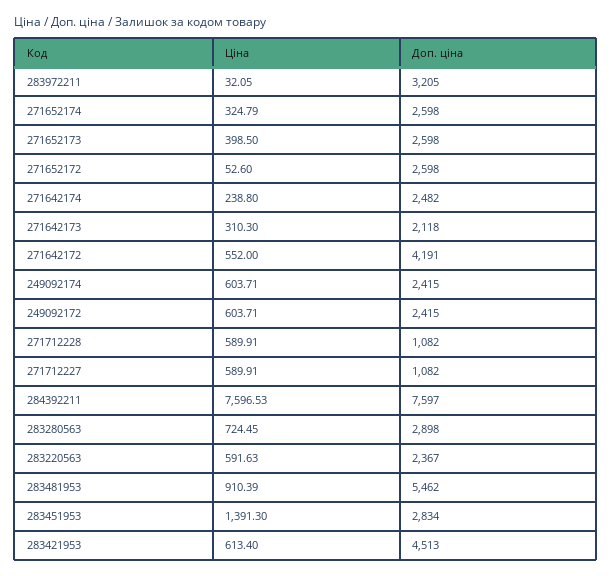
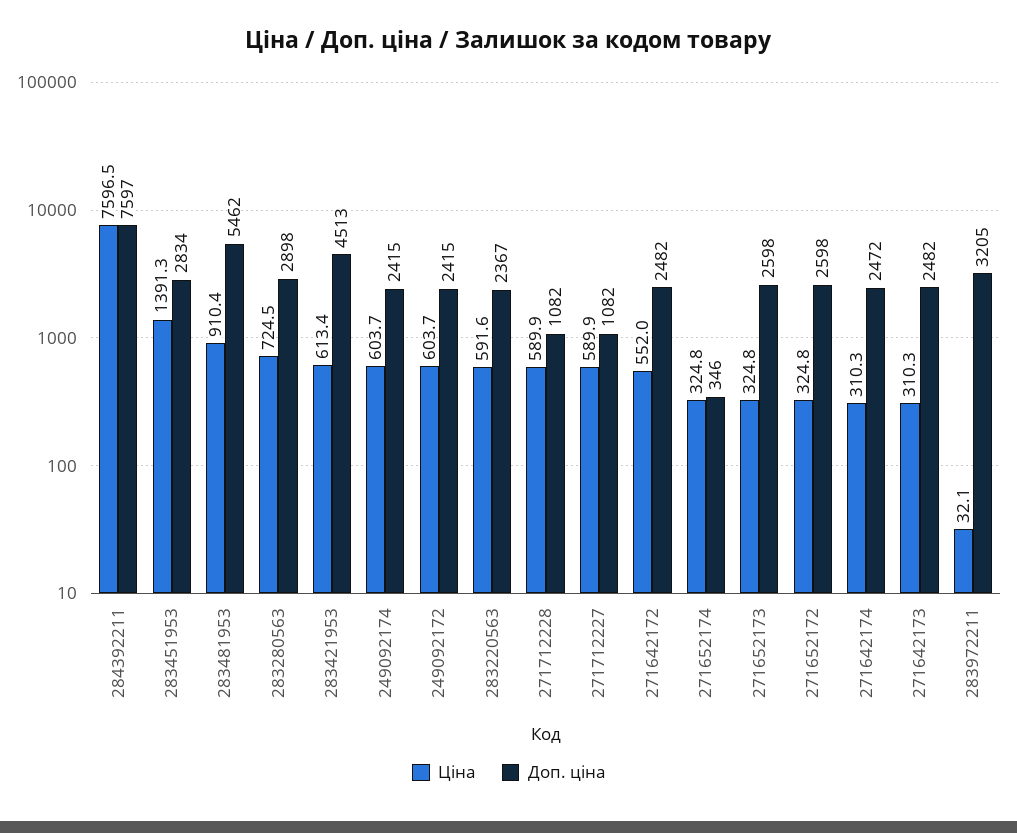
Доп. ціна, 271652174: 2598 -> 346
Ціна, 271652173: 398.5 -> 324.8
Ціна, 271652172: 52.6 -> 324.8
Ціна, 271642174: 238.8 -> 310.3
Доп. ціна, 271642174: 2482 -> 2472
Доп. ціна, 271642173: 2118 -> 2482
Доп. ціна, 271642172: 4191 -> 2482

